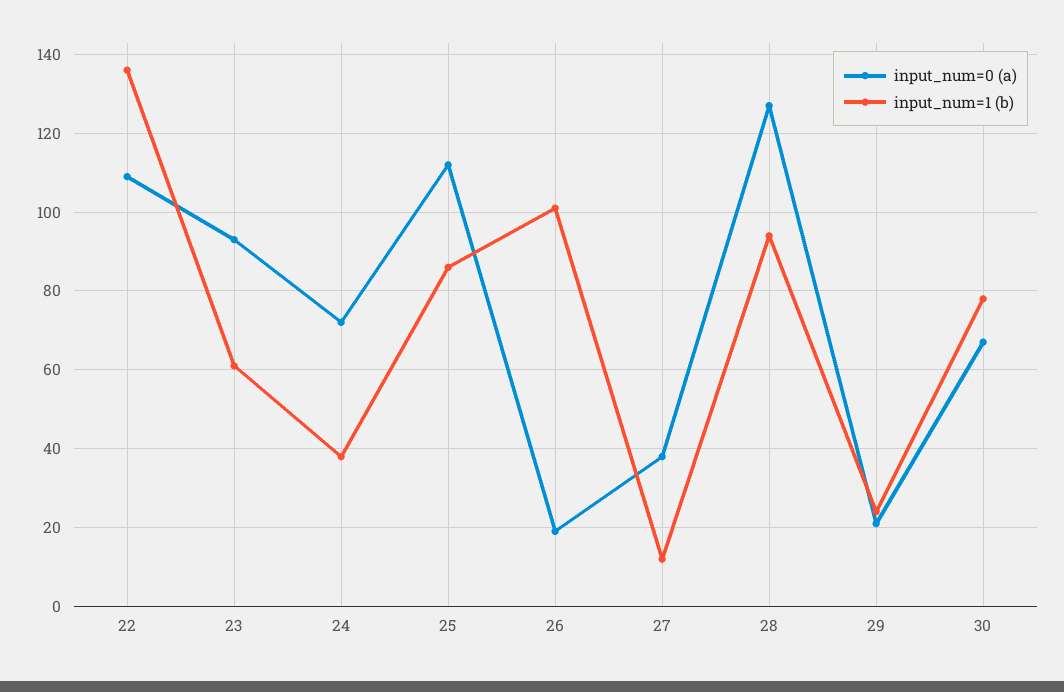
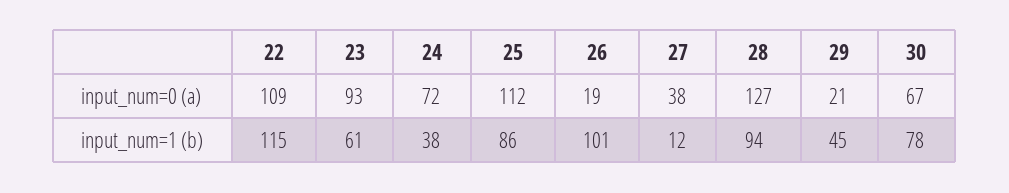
input_num=1 (b), 22: 135 -> 115
input_num=1 (b), 29: 25 -> 45

